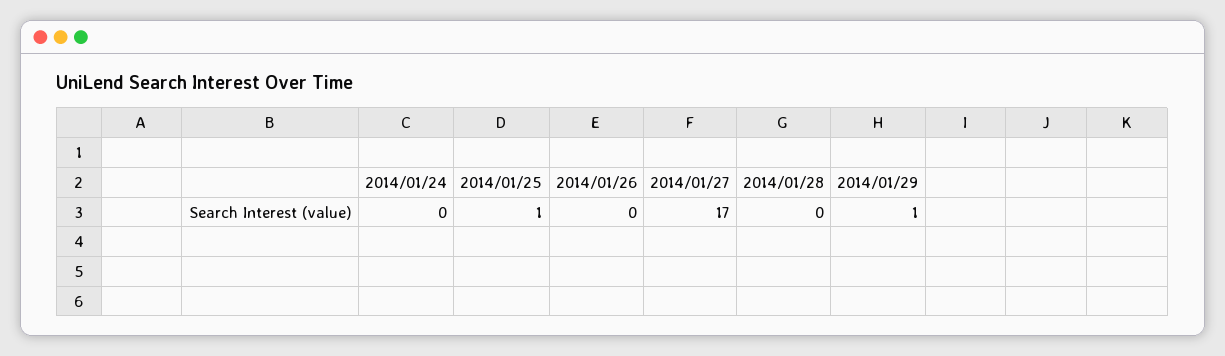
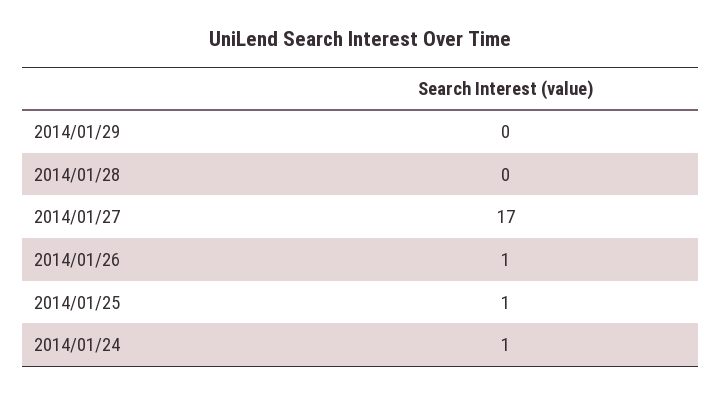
2014/01/24: 0 -> 1
2014/01/26: 0 -> 1
2014/01/29: 1 -> 0

